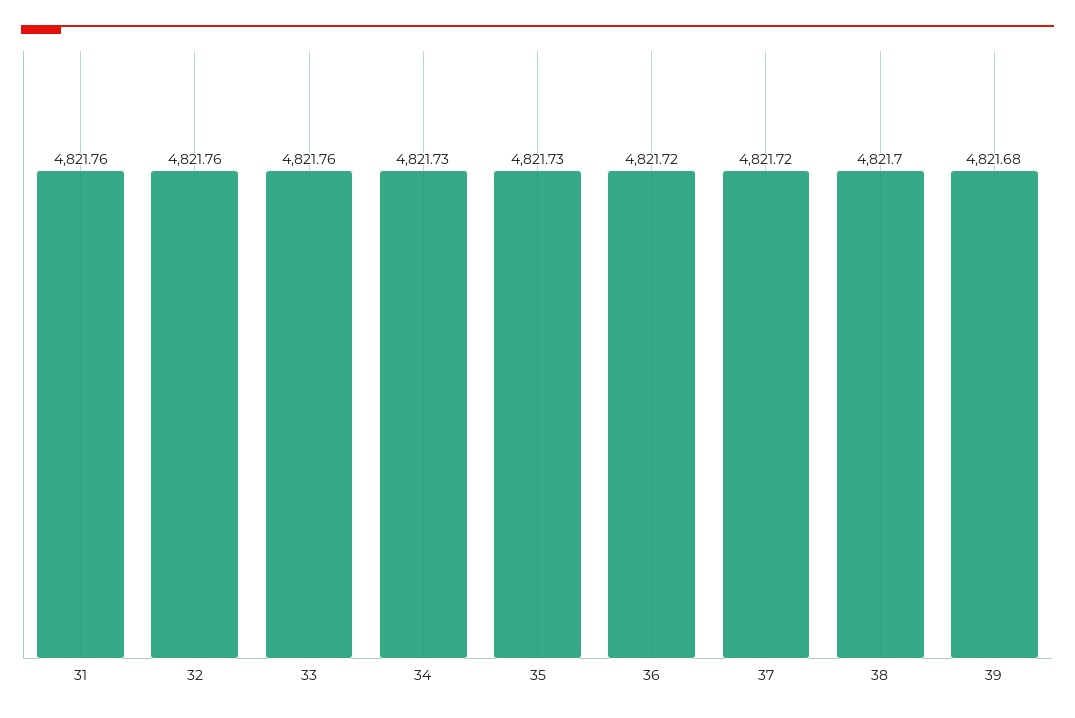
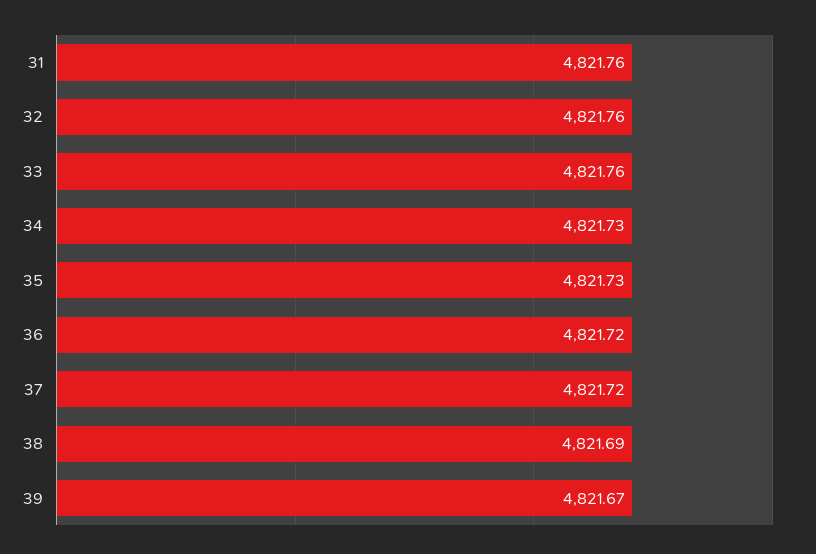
38: 4821.7 -> 4821.69
39: 4821.68 -> 4821.67

